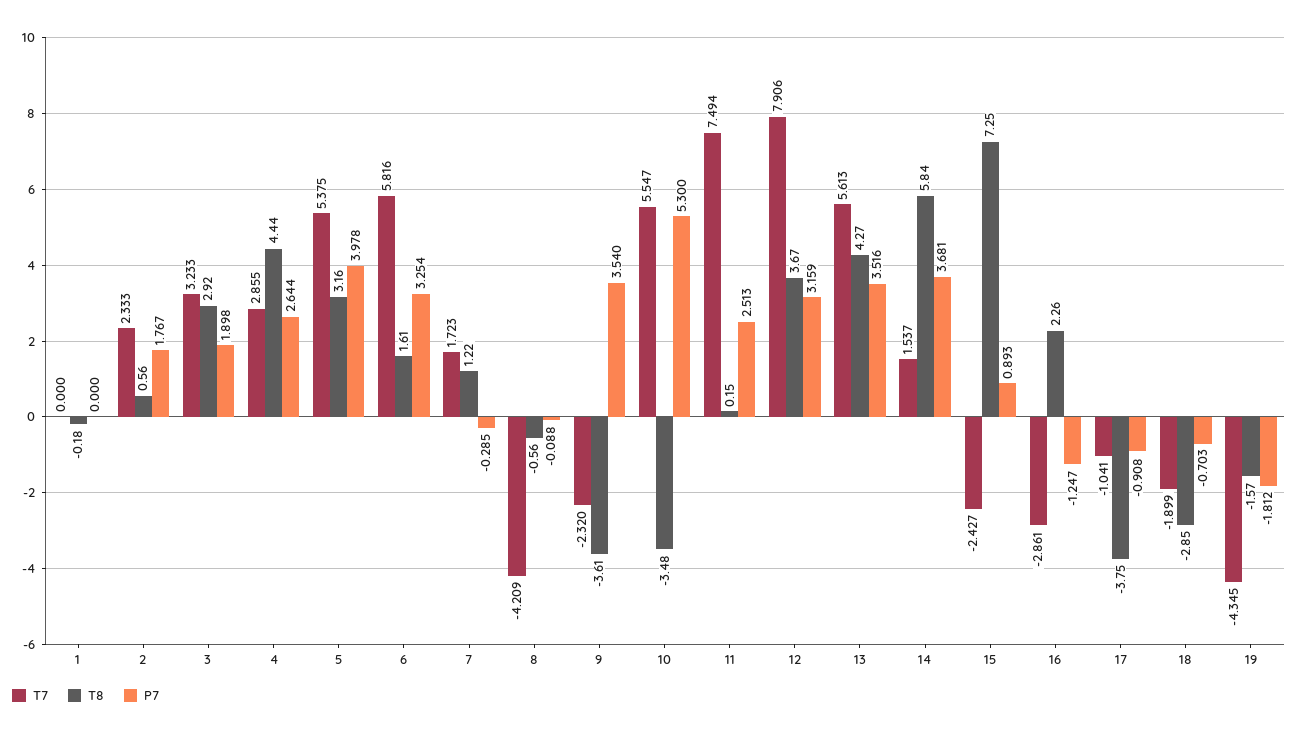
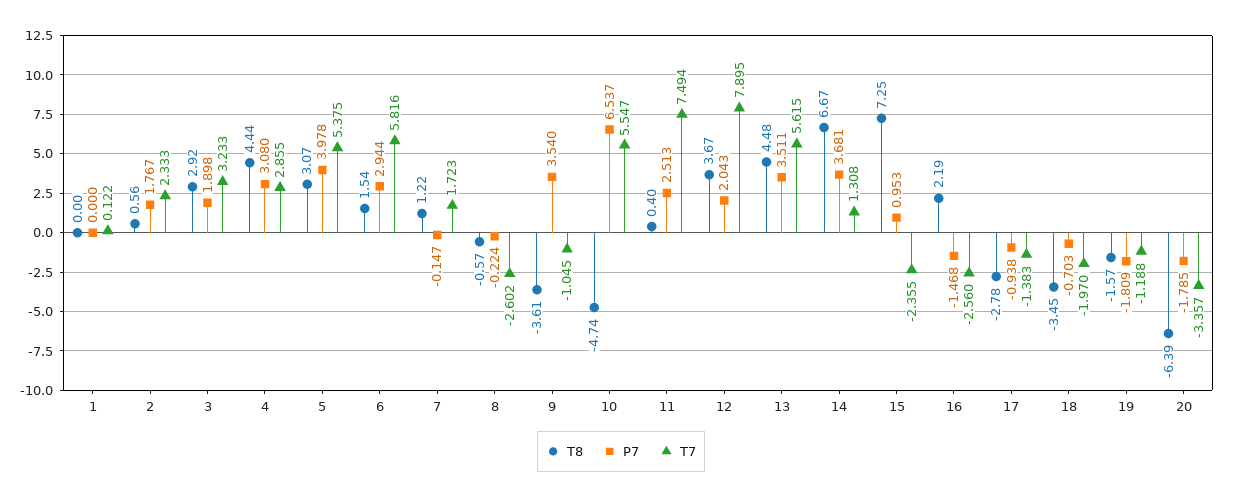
T7, 1: 0 -> 0.122
T8, 1: -0.18 -> 0
P7, 4: 2.644 -> 3.08
T8, 5: 3.16 -> 3.07
T8, 6: 1.61 -> 1.54
P7, 6: 3.254 -> 2.944
P7, 7: -0.285 -> -0.147
T7, 8: -4.209 -> -2.602
T8, 8: -0.56 -> -0.57
P7, 8: -0.088 -> -0.224
T7, 9: -2.32 -> -1.045
T8, 10: -3.48 -> -4.74
P7, 10: 5.3 -> 6.537
T8, 11: 0.15 -> 0.4
T7, 12: 7.906 -> 7.895
P7, 12: 3.159 -> 2.043
T7, 13: 5.613 -> 5.615
T8, 13: 4.27 -> 4.48
P7, 13: 3.516 -> 3.511
T7, 14: 1.537 -> 1.308
T8, 14: 5.84 -> 6.67
T7, 15: -2.427 -> -2.355
P7, 15: 0.893 -> 0.953
T7, 16: -2.861 -> -2.56
T8, 16: 2.26 -> 2.19
P7, 16: -1.247 -> -1.468
T7, 17: -1.041 -> -1.383
T8, 17: -3.75 -> -2.78
P7, 17: -0.908 -> -0.938
T7, 18: -1.899 -> -1.97
T8, 18: -2.85 -> -3.45
T7, 19: -4.345 -> -1.188
P7, 19: -1.812 -> -1.809
T8, 20: none -> -6.39
P7, 20: none -> -1.785
T7, 20: none -> -3.357

